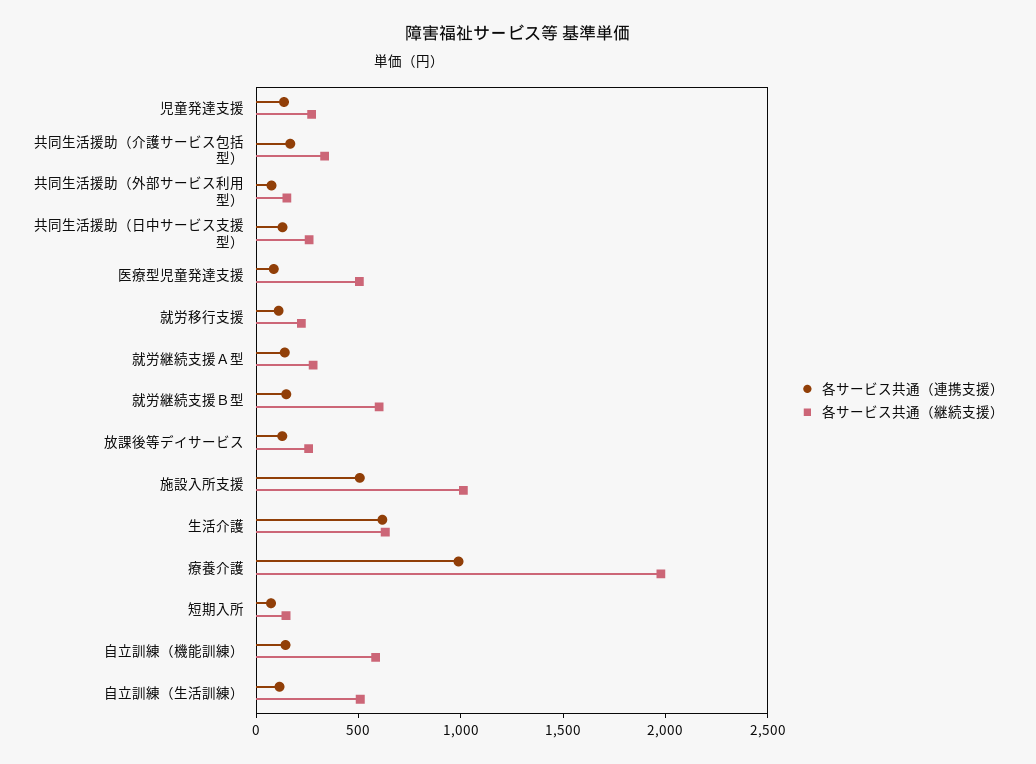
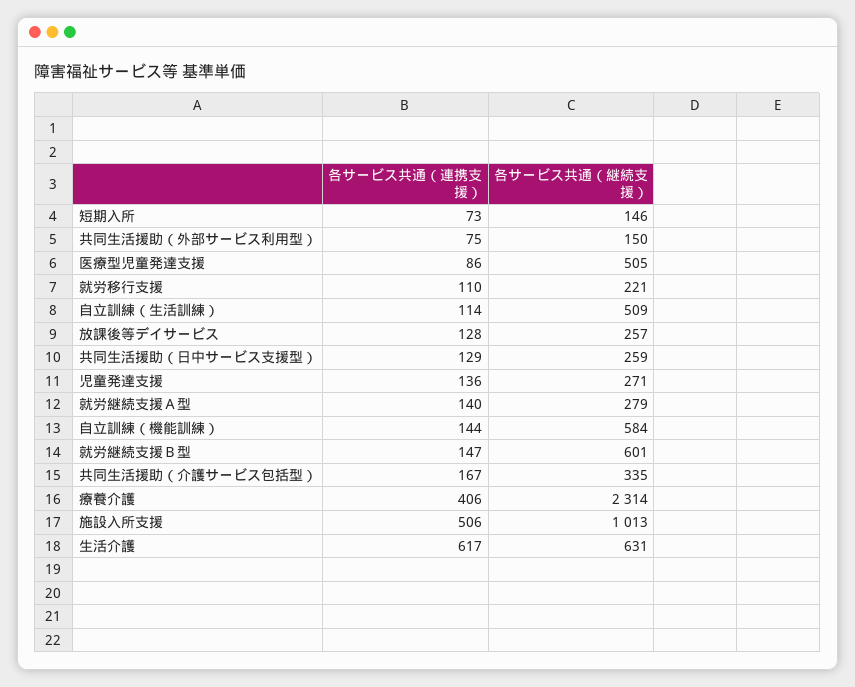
各サービス共通（連携支援）, 療養介護: 1000 -> 406
各サービス共通（継続支援）, 療養介護: 2000 -> 2314

